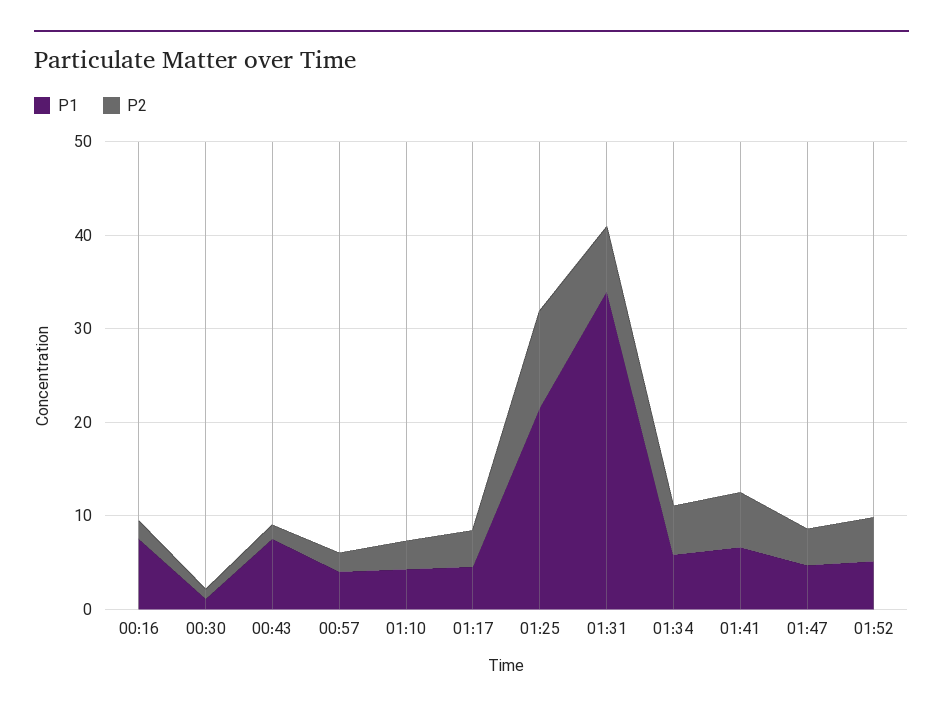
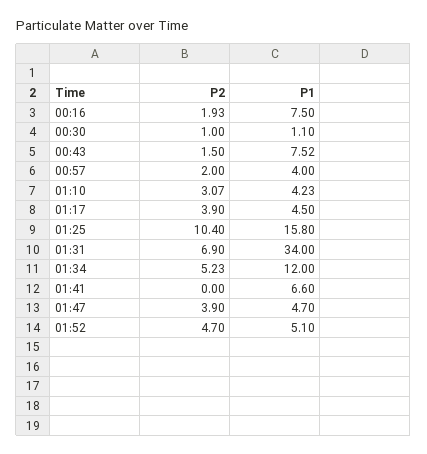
P1, 01:25: 22 -> 15.8
P1, 01:34: 6 -> 12
P2, 01:41: 6 -> 0

